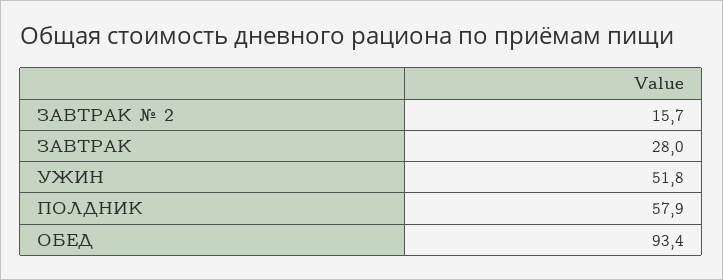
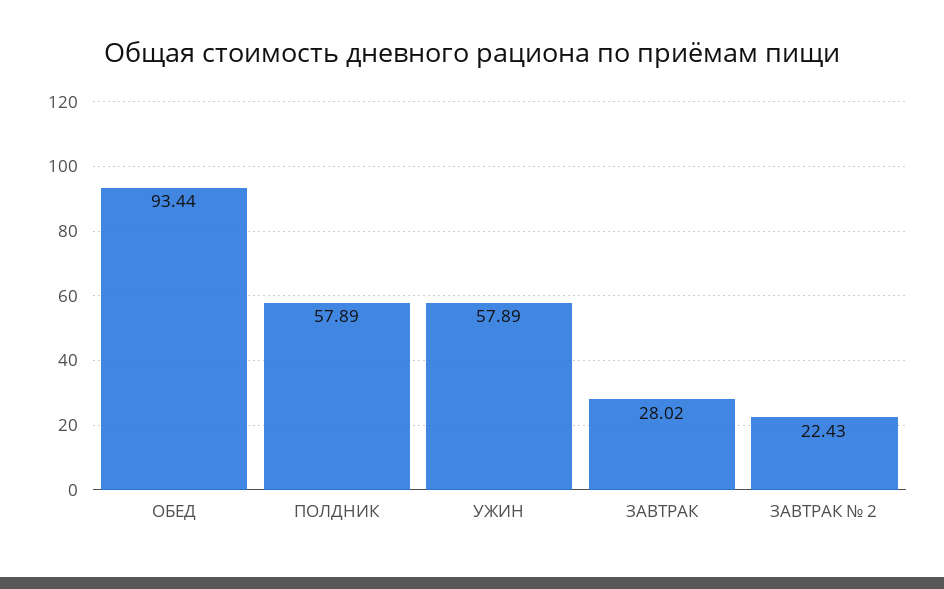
ЗАВТРАК № 2: 15.7 -> 22.43
УЖИН: 51.8 -> 57.89

